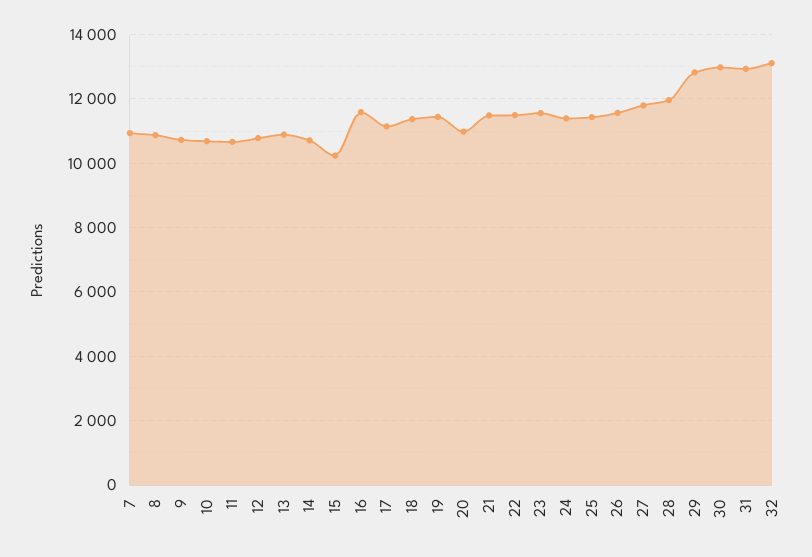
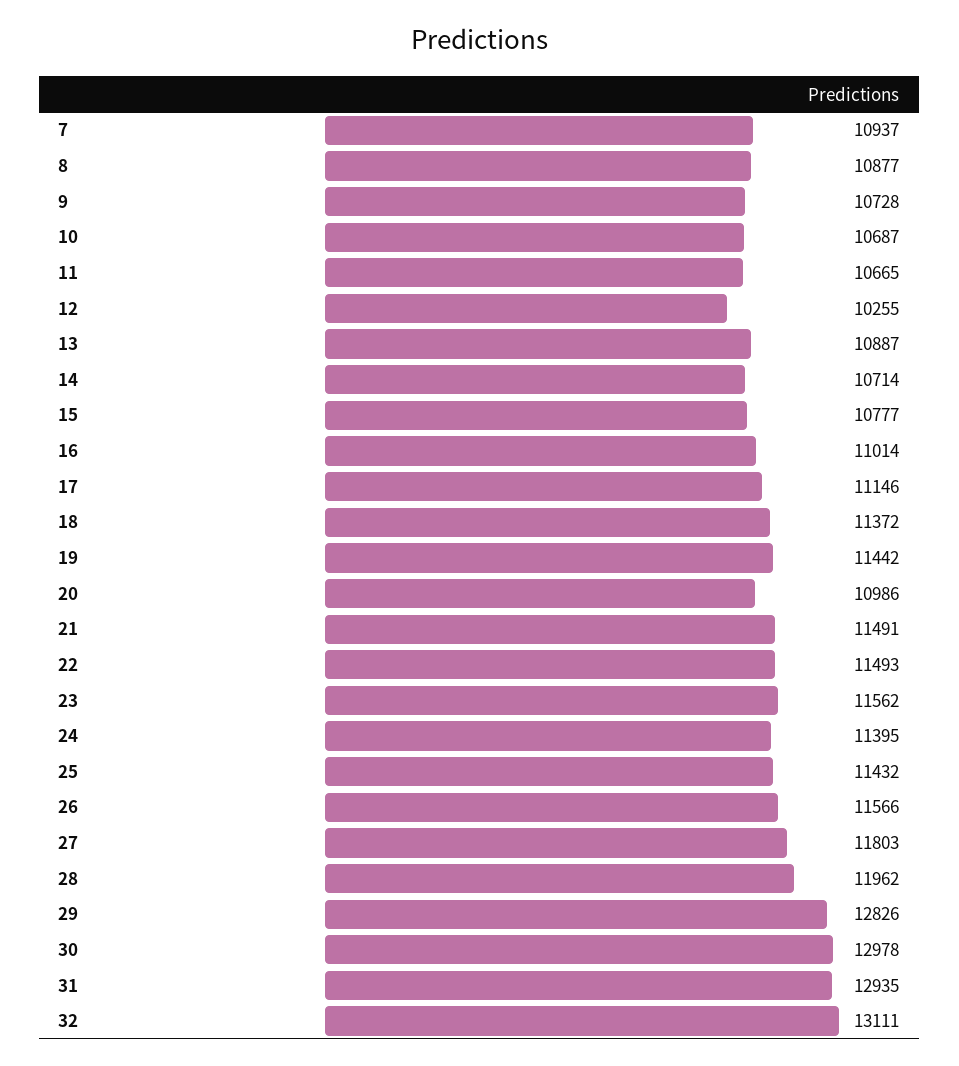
12: 10800 -> 10255
15: 10200 -> 10777
16: 11600 -> 11014

